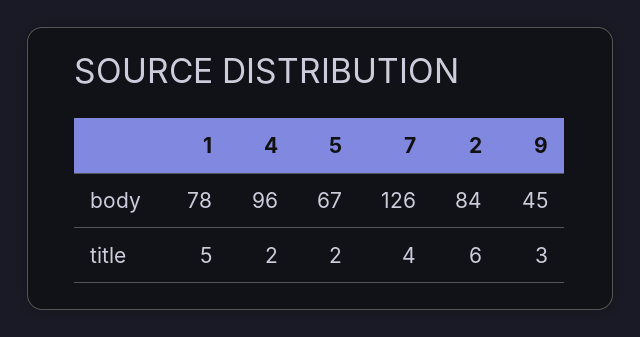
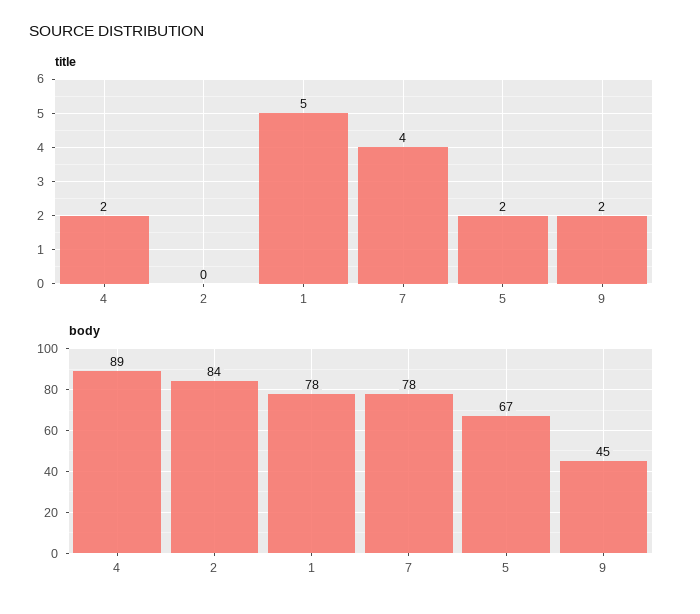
body, 4: 96 -> 89
body, 7: 126 -> 78
title, 2: 6 -> 0
title, 9: 3 -> 2

